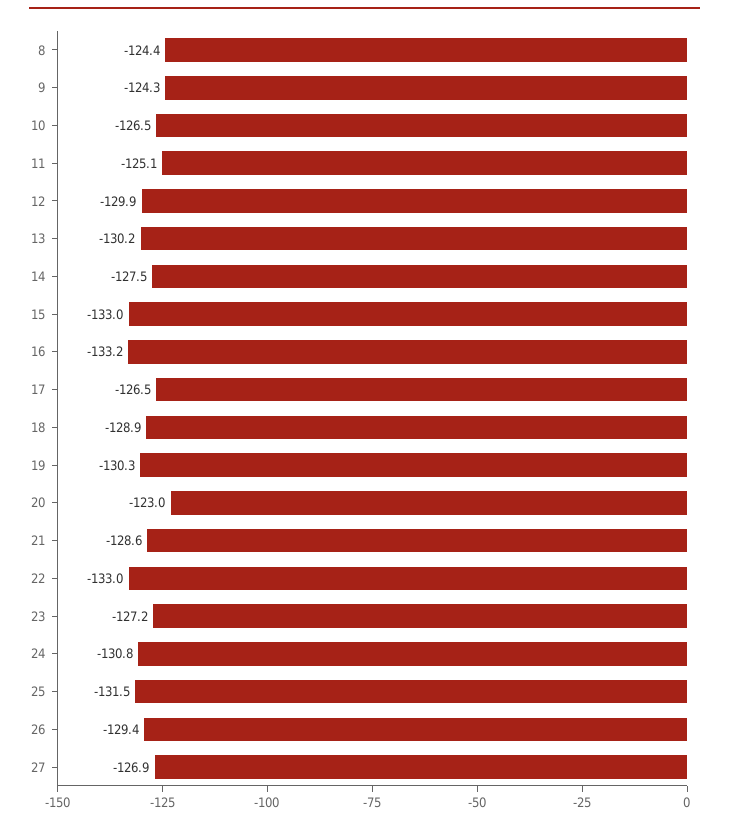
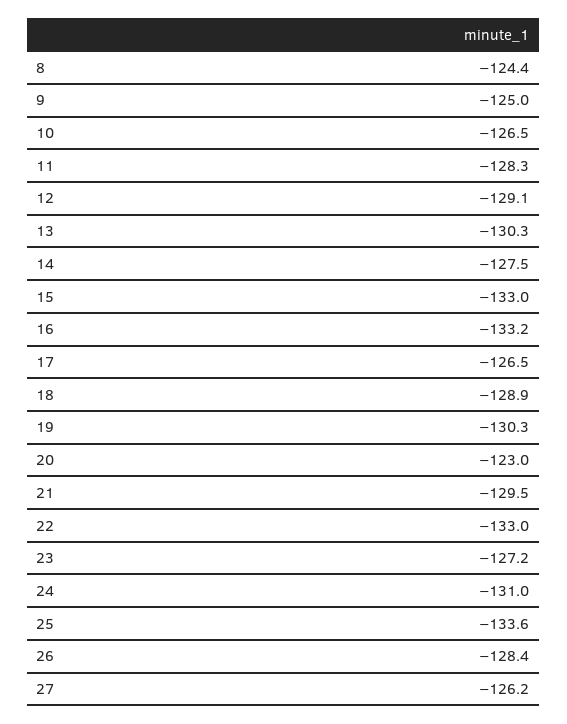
9: -124.3 -> -125
11: -125.1 -> -128.3
12: -129.9 -> -129.1
13: -130.2 -> -130.3
21: -128.6 -> -129.5
24: -130.8 -> -131
25: -131.5 -> -133.6
26: -129.4 -> -128.4
27: -126.9 -> -126.2

